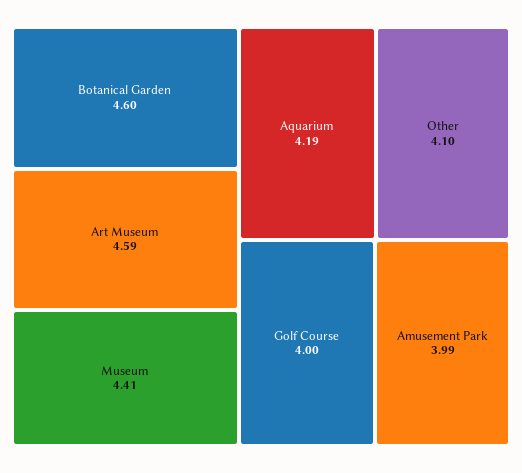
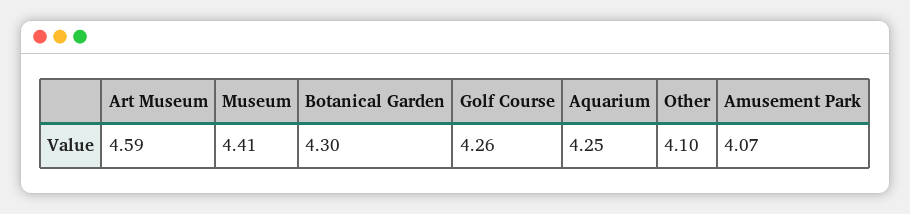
Botanical Garden: 4.6 -> 4.3
Aquarium: 4.19 -> 4.25
Golf Course: 4 -> 4.26
Amusement Park: 3.99 -> 4.07

